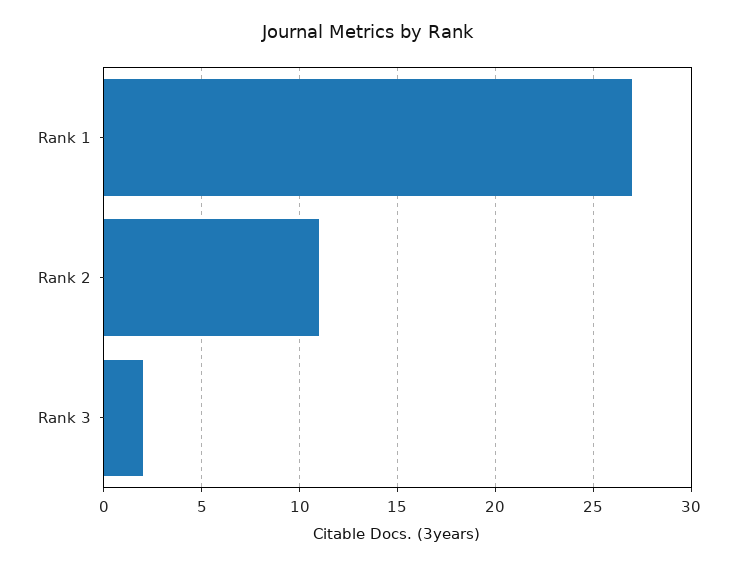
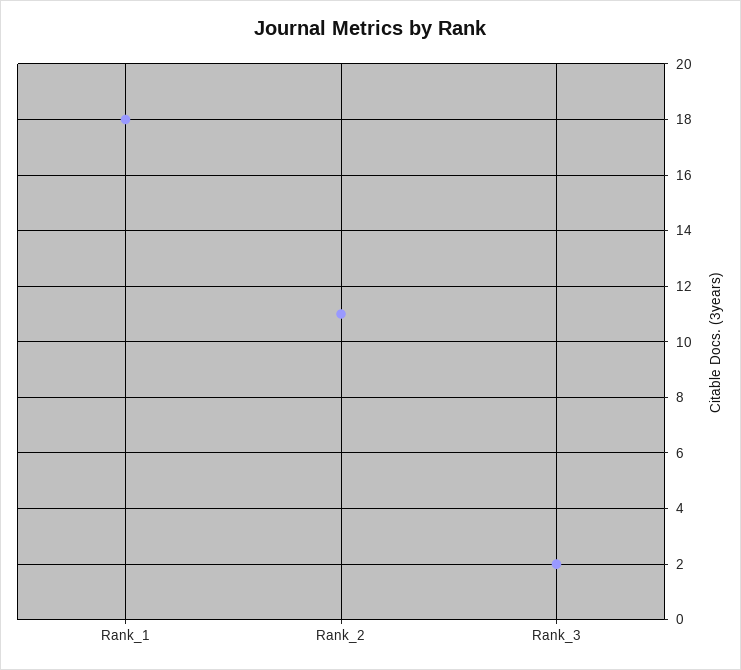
Rank 1: 27 -> 18

